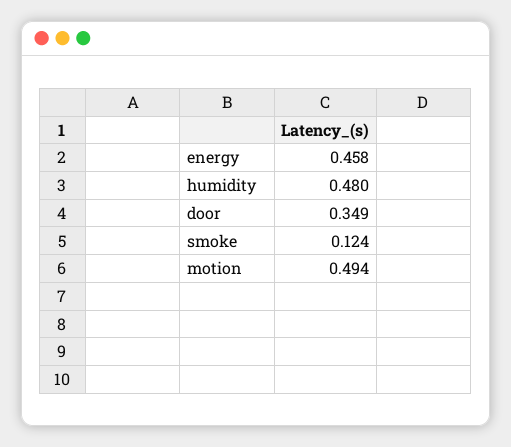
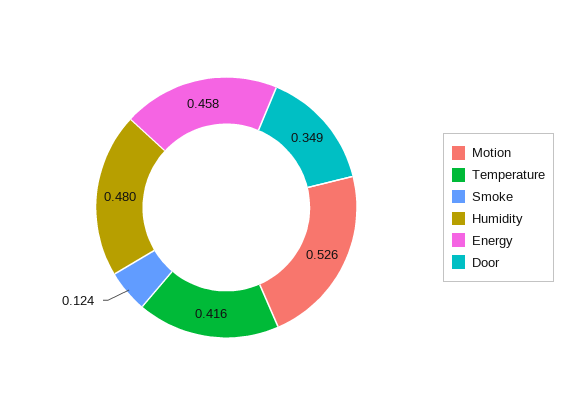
motion: 0.494 -> 0.526
Temperature: none -> 0.416

